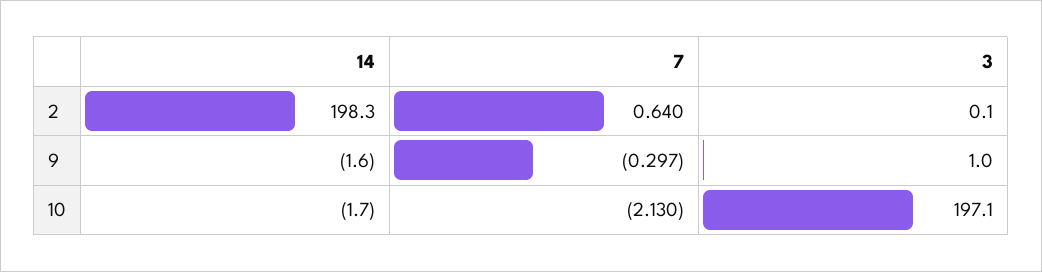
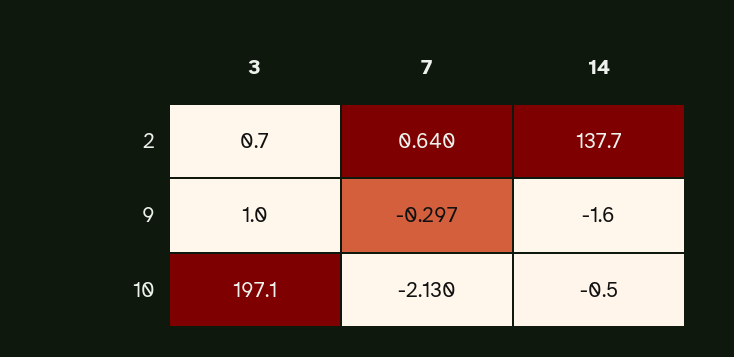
14, 2: 198.3 -> 137.7
3, 2: 0.1 -> 0.7
14, 10: -1.7 -> -0.5

